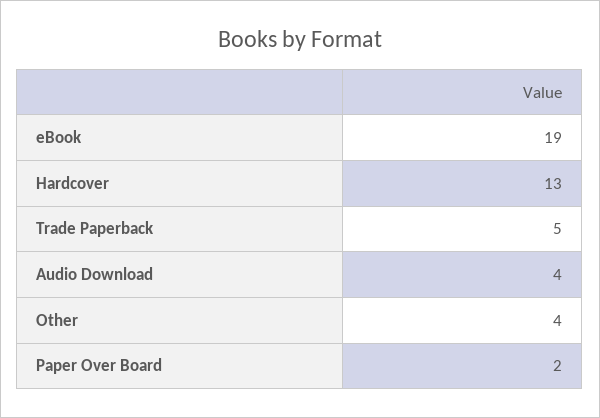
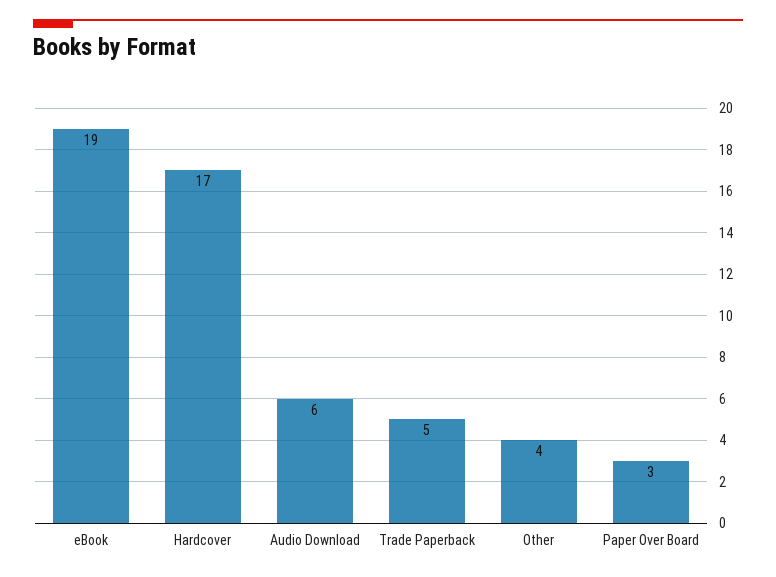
Hardcover: 13 -> 17
Audio Download: 4 -> 6
Paper Over Board: 2 -> 3

